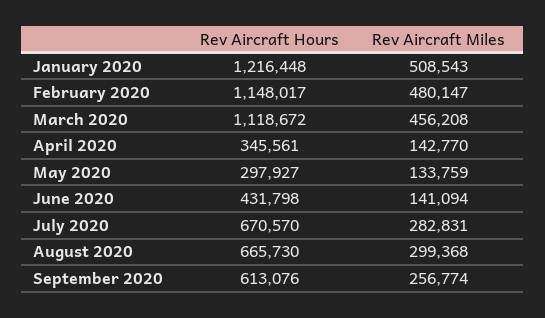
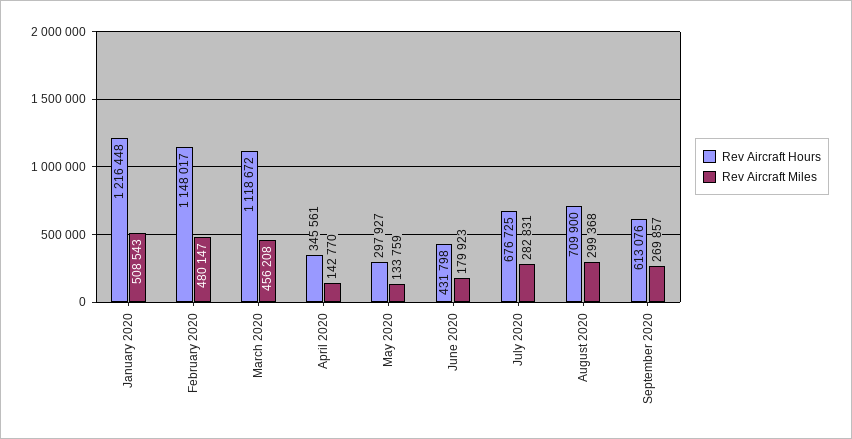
Rev Aircraft Miles, June 2020: 141094 -> 179923
Rev Aircraft Hours, July 2020: 670570 -> 676725
Rev Aircraft Hours, August 2020: 665730 -> 709900
Rev Aircraft Miles, September 2020: 256774 -> 269857

